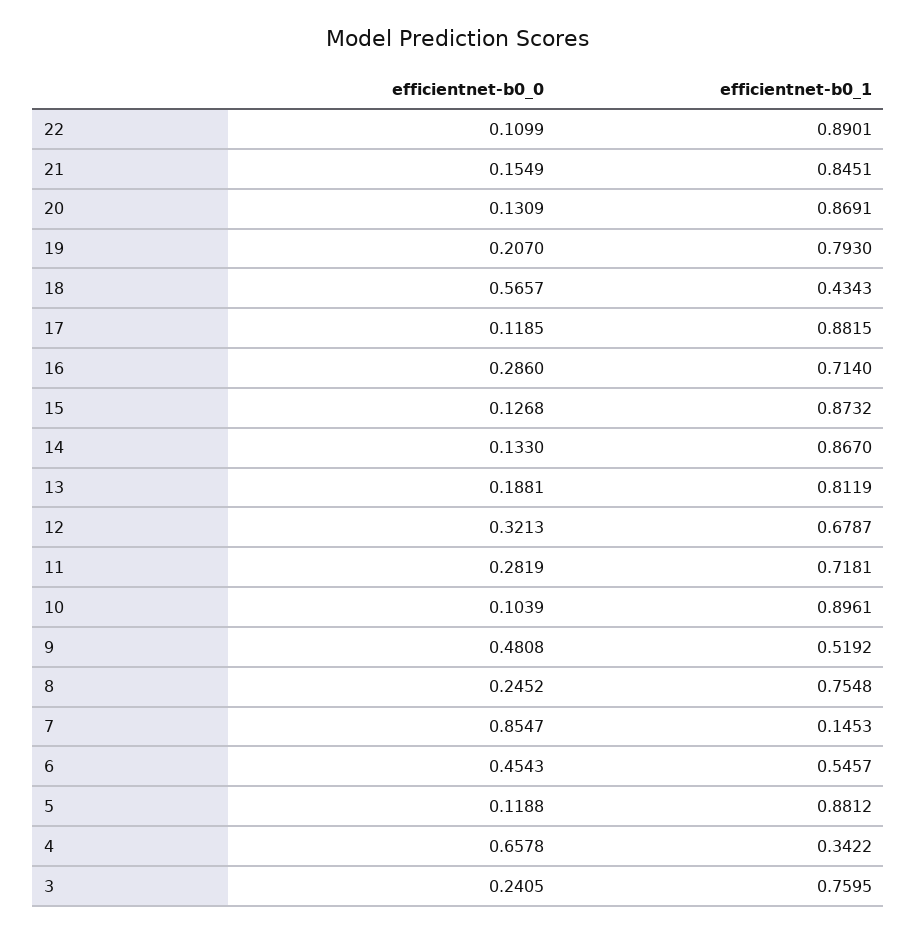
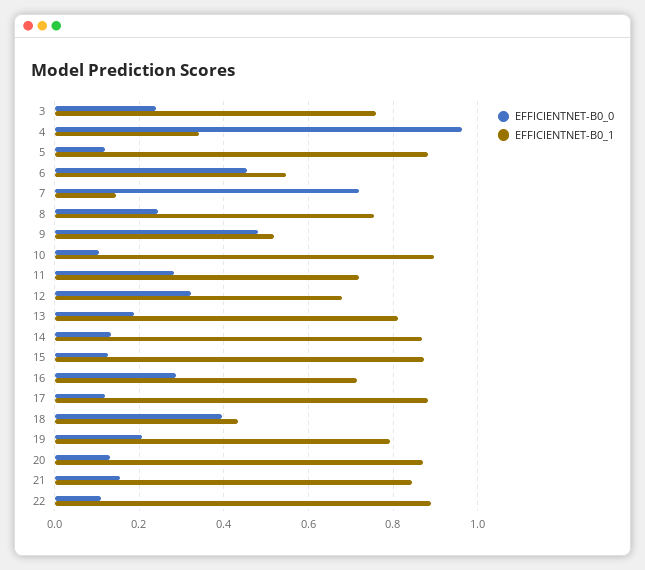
efficientnet-b0_0, 18: 0.5657 -> 0.4
efficientnet-b0_0, 7: 0.8547 -> 0.72
efficientnet-b0_0, 4: 0.6578 -> 0.96

